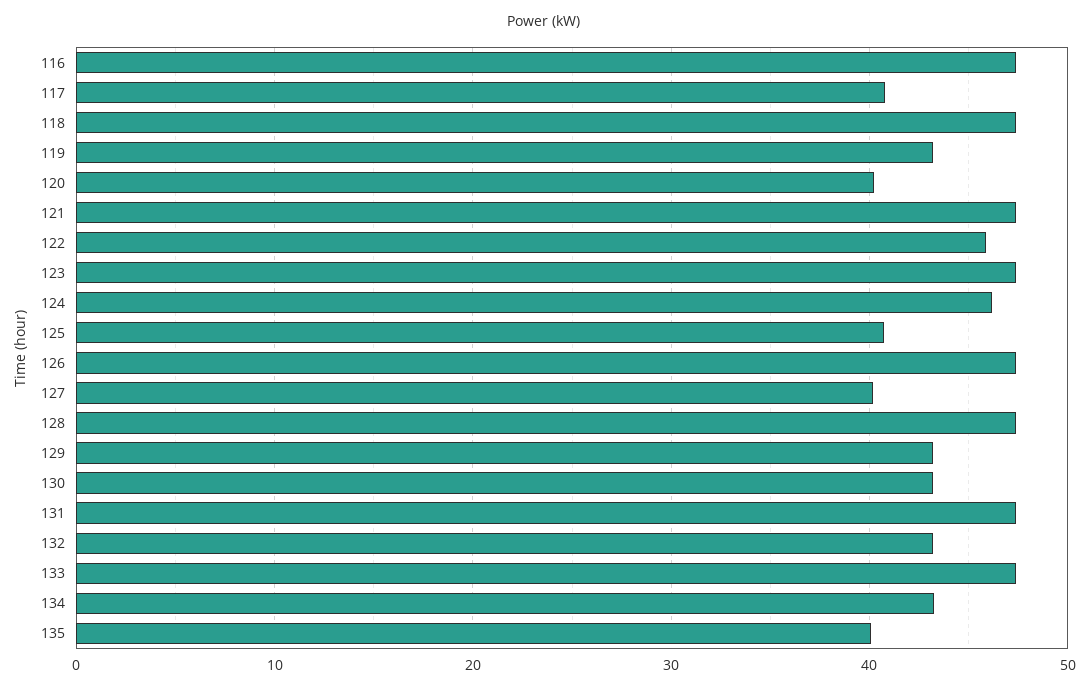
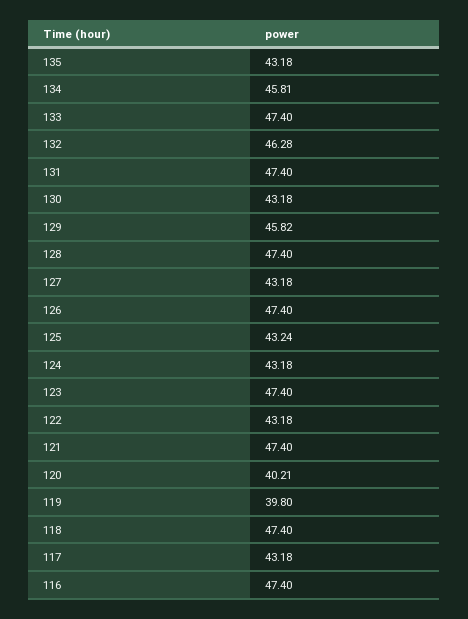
117: 41 -> 43.18
119: 43 -> 39.8
122: 46 -> 43.18
124: 46 -> 43.18
125: 41 -> 43.24
127: 40 -> 43.18
129: 43 -> 45.82
132: 43 -> 46.28
134: 43 -> 45.81
135: 40 -> 43.18

